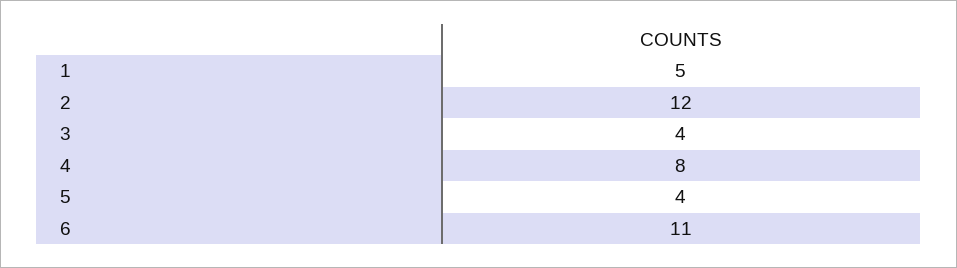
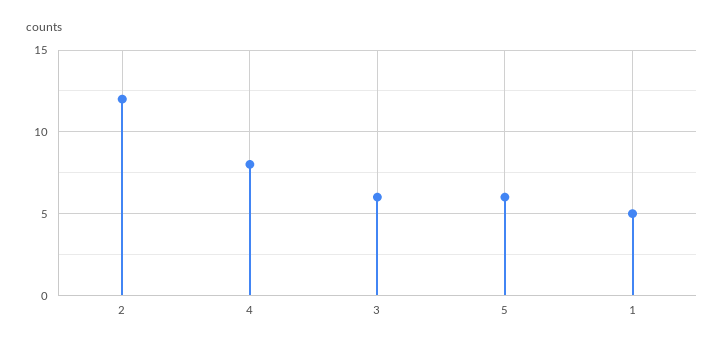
3: 4 -> 6
5: 4 -> 6
6: 11 -> none

